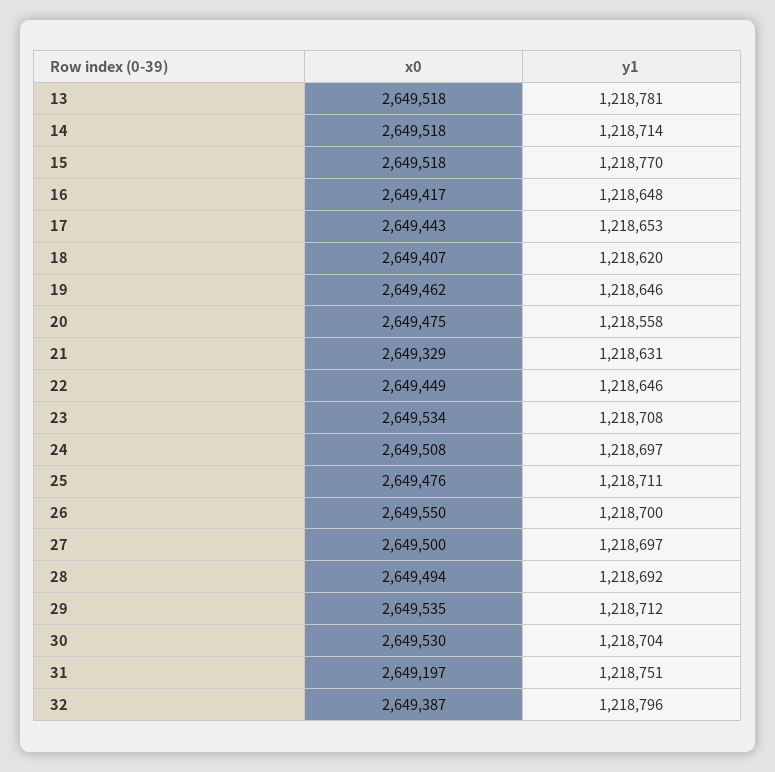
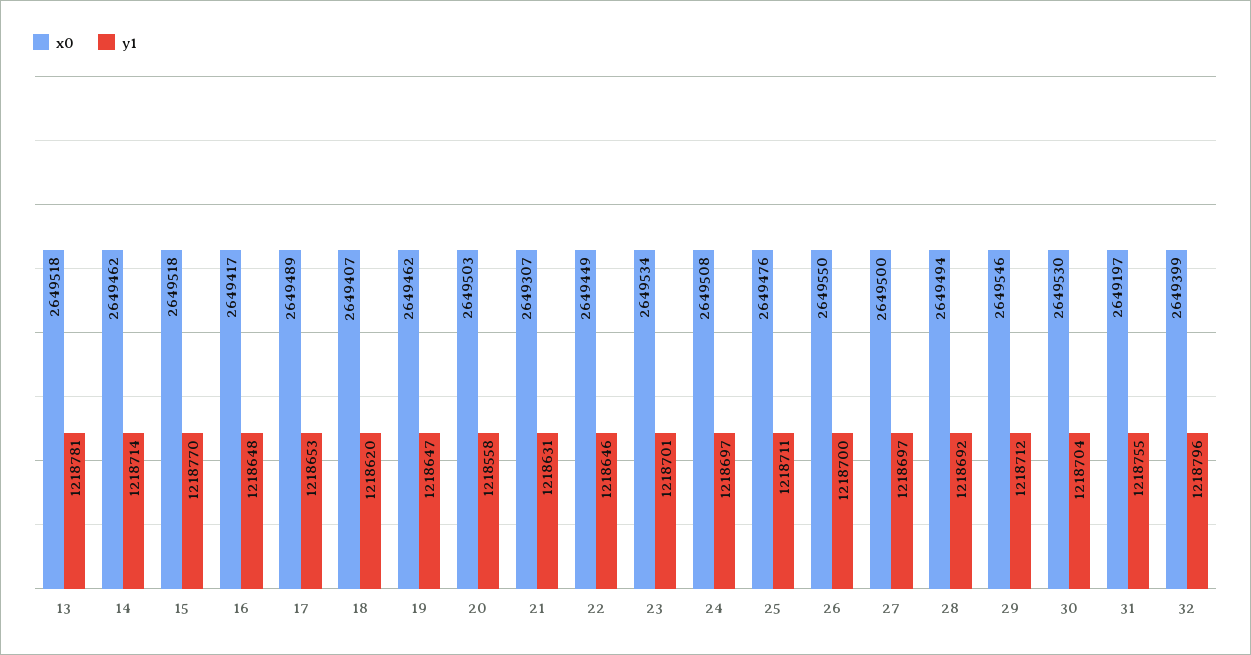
x0, 14: 2649518 -> 2649462
x0, 17: 2649443 -> 2649489
y1, 19: 1218646 -> 1218647
x0, 20: 2649475 -> 2649503
x0, 21: 2649329 -> 2649307
y1, 23: 1218708 -> 1218701
x0, 29: 2649535 -> 2649546
y1, 31: 1218751 -> 1218755
x0, 32: 2649387 -> 2649399

